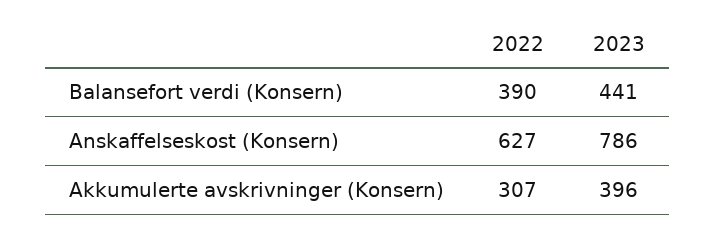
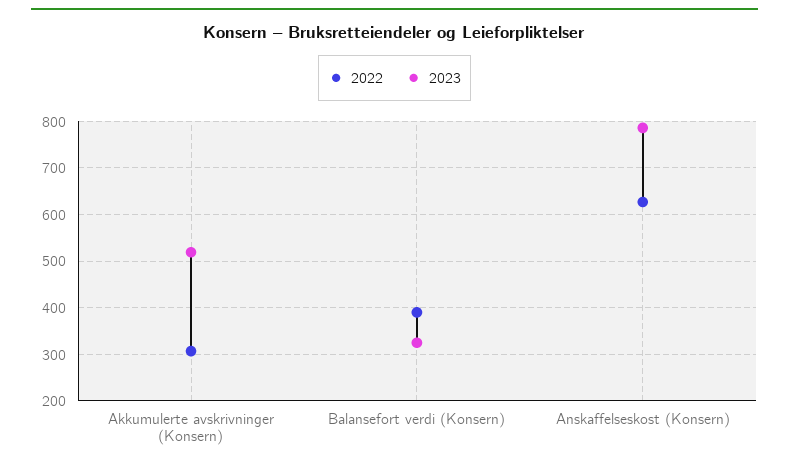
2023, Balansefort verdi (Konsern): 441 -> 320
2023, Akkumulerte avskrivninger (Konsern): 396 -> 520

